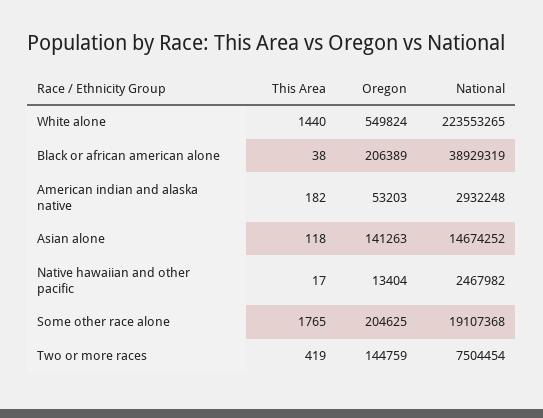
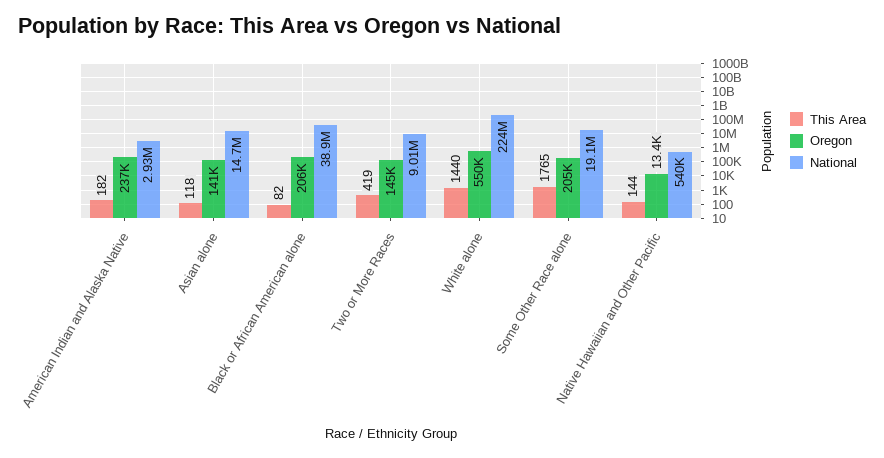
This Area, Black or african american alone: 38 -> 82
Oregon, American indian and alaska native: 53203 -> 237000
This Area, Native hawaiian and other pacific: 17 -> 144
National, Native hawaiian and other pacific: 2467982 -> 540000
National, Two or more races: 7504454 -> 9010000

